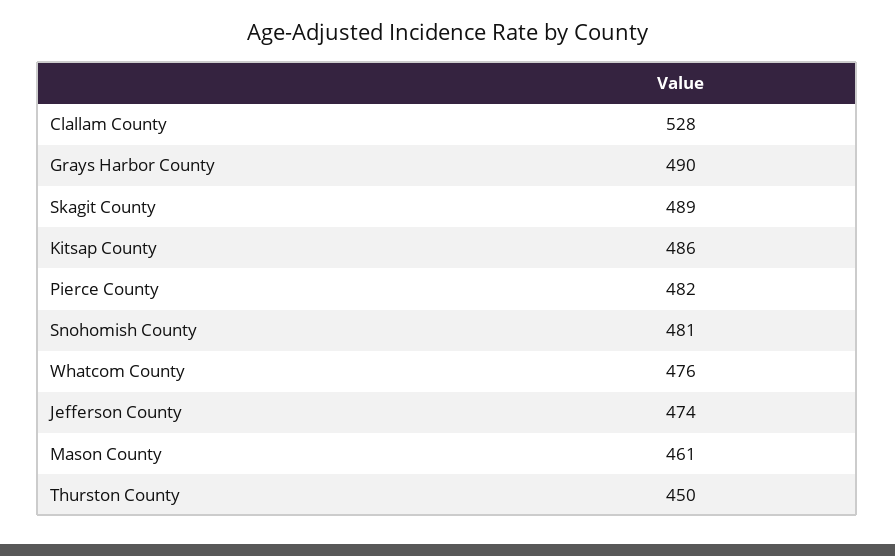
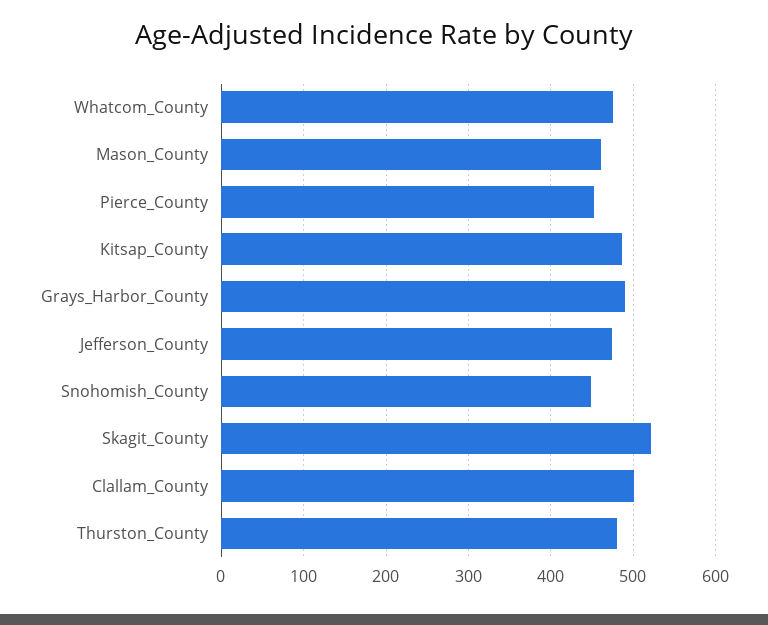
Clallam County: 528 -> 500
Skagit County: 489 -> 520
Pierce County: 482 -> 450
Snohomish County: 481 -> 450
Thurston County: 450 -> 480

